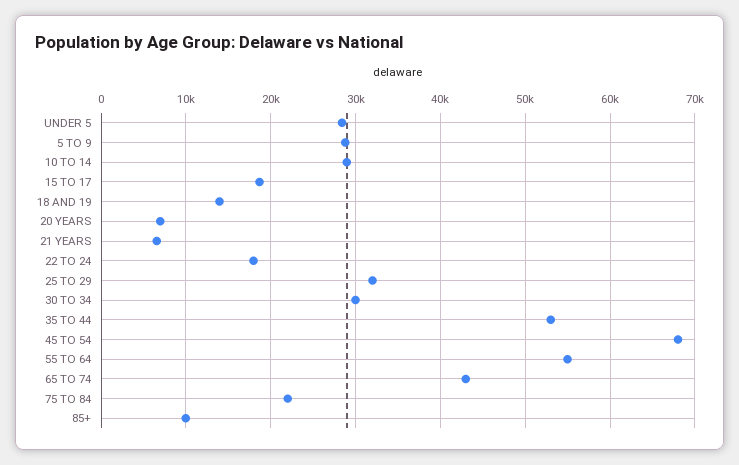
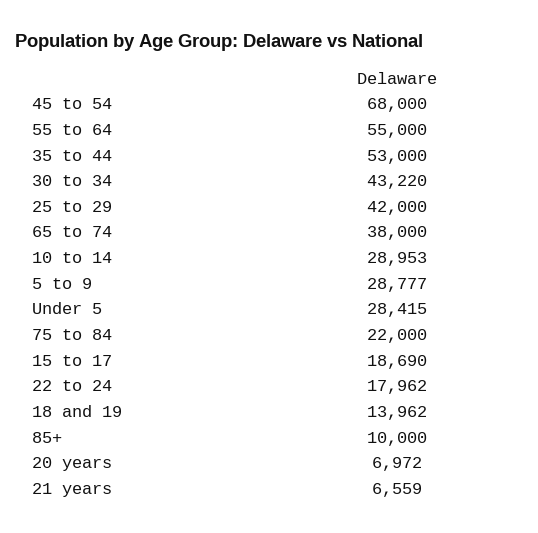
25 TO 29: 32000 -> 42000
30 TO 34: 30000 -> 43220
65 TO 74: 43000 -> 38000

